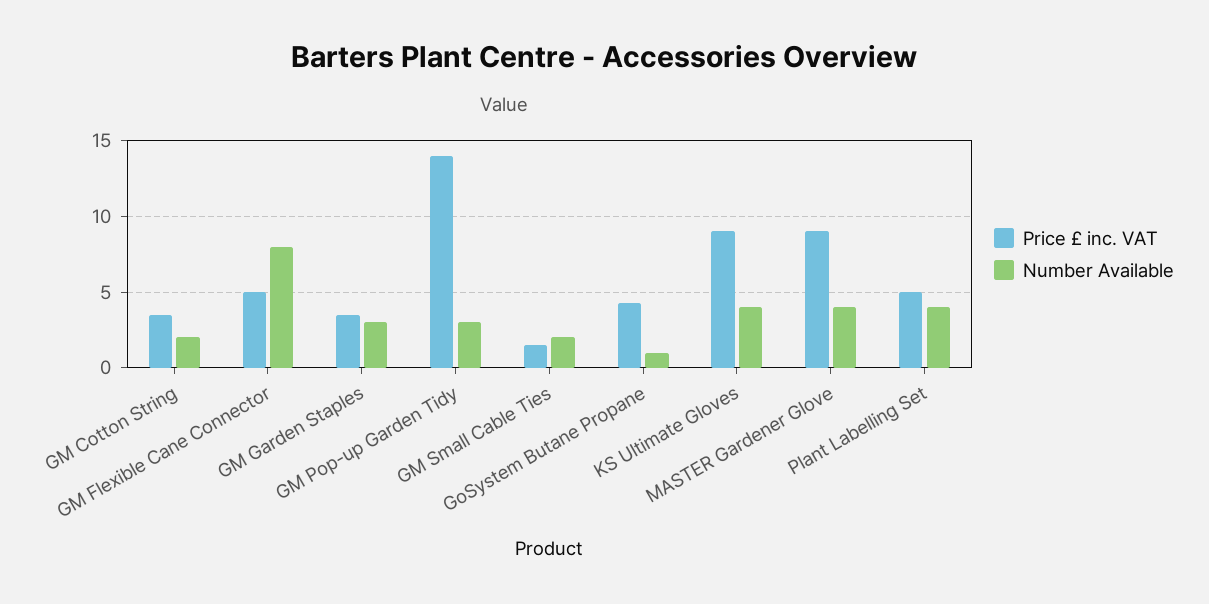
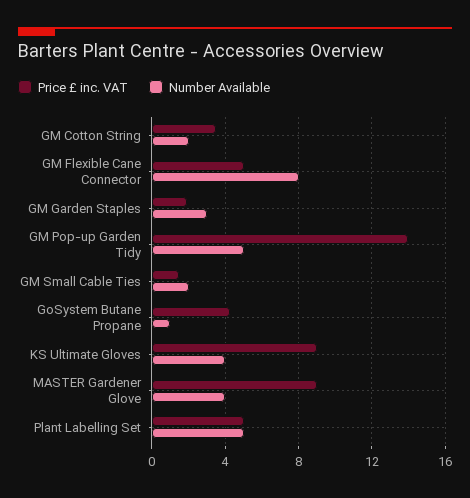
Price £ inc. VAT, GM Garden Staples: 3.5 -> 2
Number Available, GM Pop-up Garden Tidy: 3 -> 5
Number Available, Plant Labelling Set: 4 -> 5

